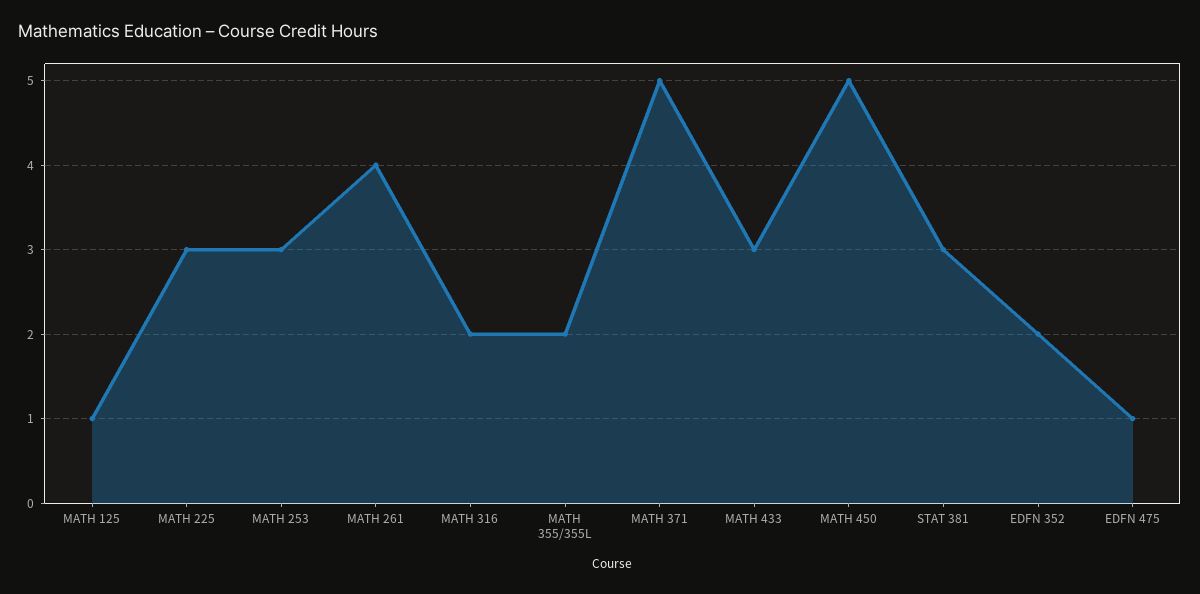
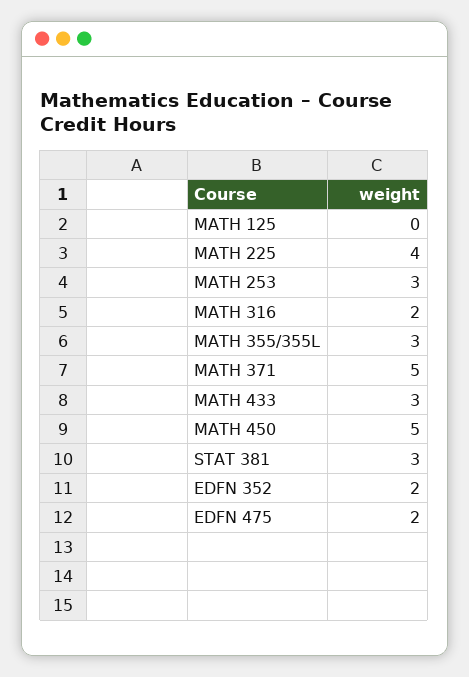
MATH 125: 1 -> 0
MATH 225: 3 -> 4
MATH 261: 4 -> none
MATH 355/355L: 2 -> 3
EDFN 475: 1 -> 2

